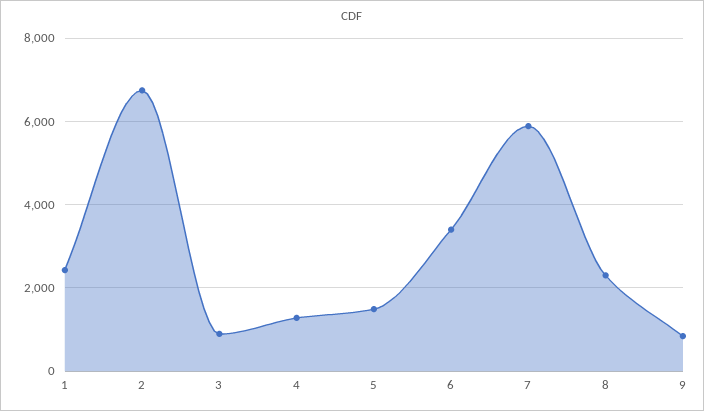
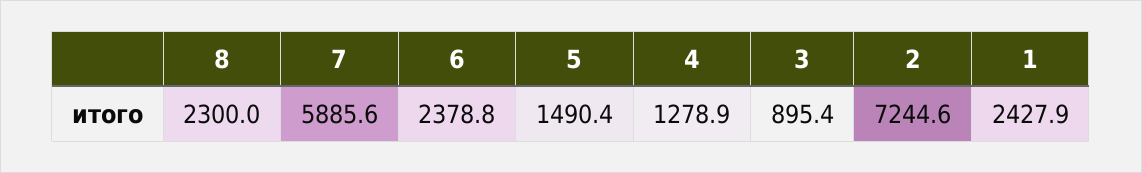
2: 6800 -> 7244.6
6: 3400 -> 2378.8
9: 800 -> none

